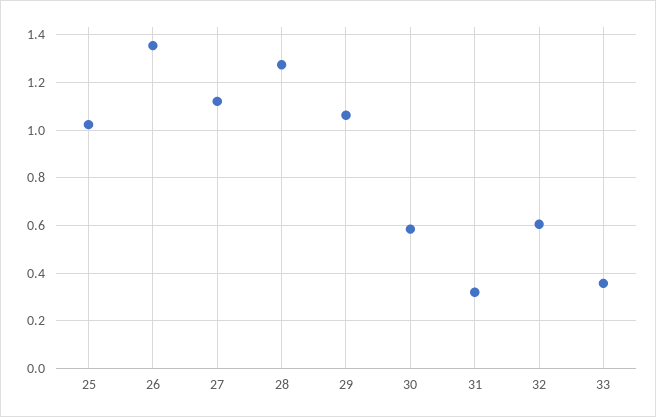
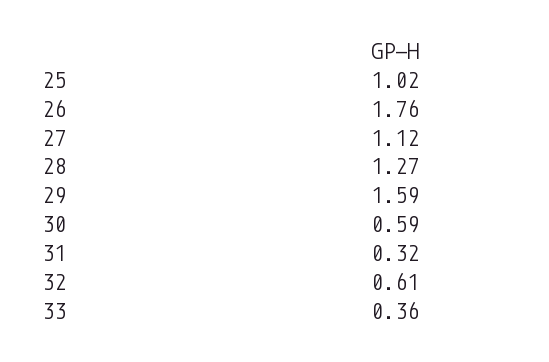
26: 1.35 -> 1.76
29: 1.05 -> 1.59

